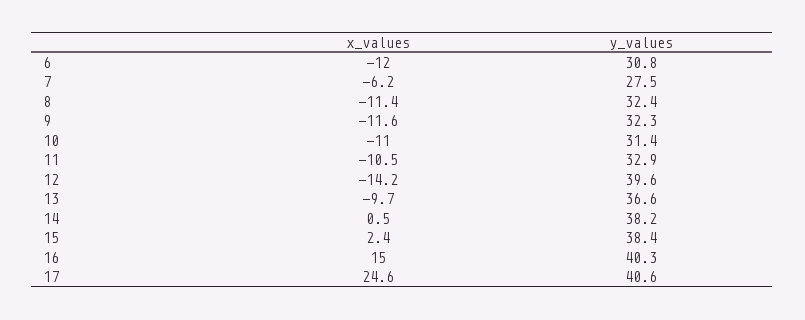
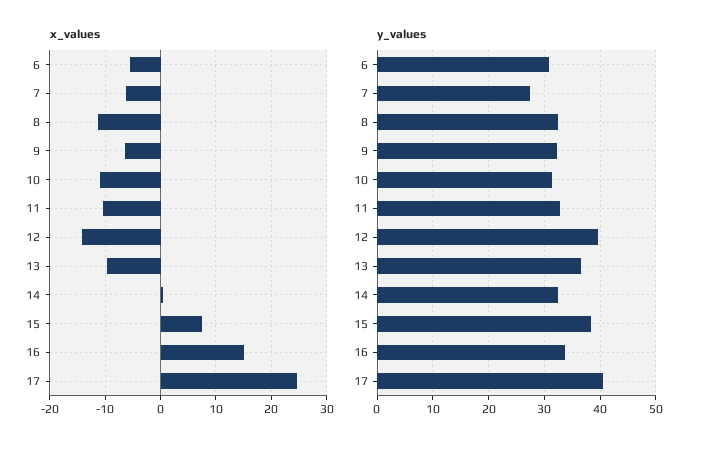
x_values, 6: -12 -> -6
x_values, 9: -11.6 -> -6
y_values, 14: 38.2 -> 32
x_values, 15: 2.4 -> 8
y_values, 16: 40.3 -> 34

